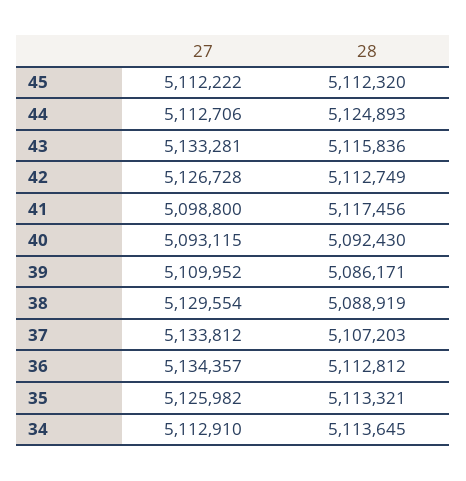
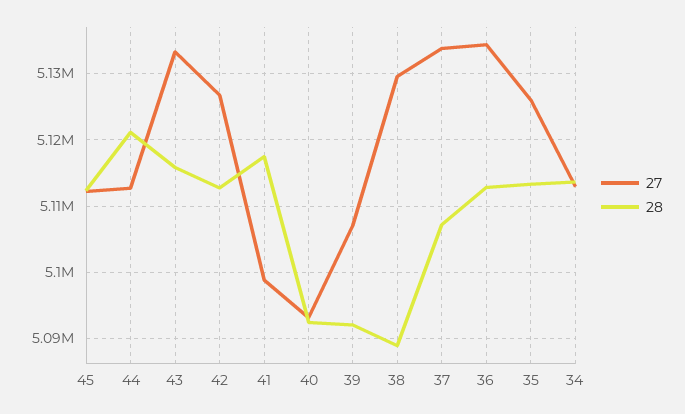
28, 44: 5124893 -> 5121000
27, 39: 5109952 -> 5107000
28, 39: 5086171 -> 5092000

